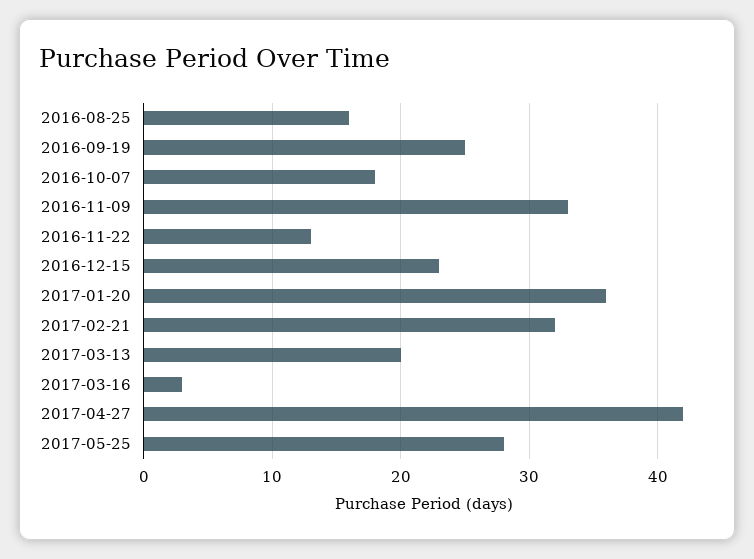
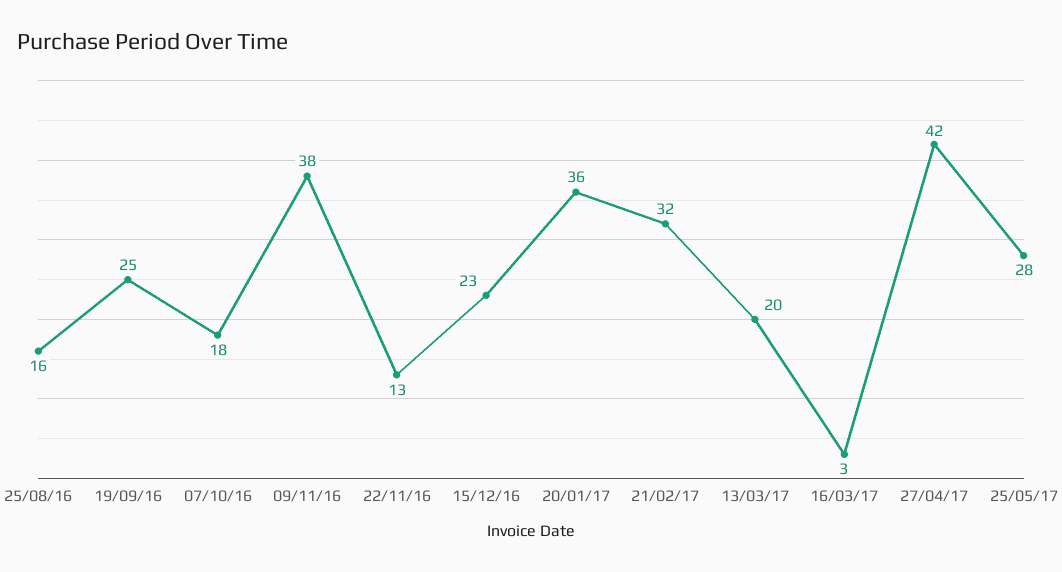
2016-11-09: 33 -> 38

